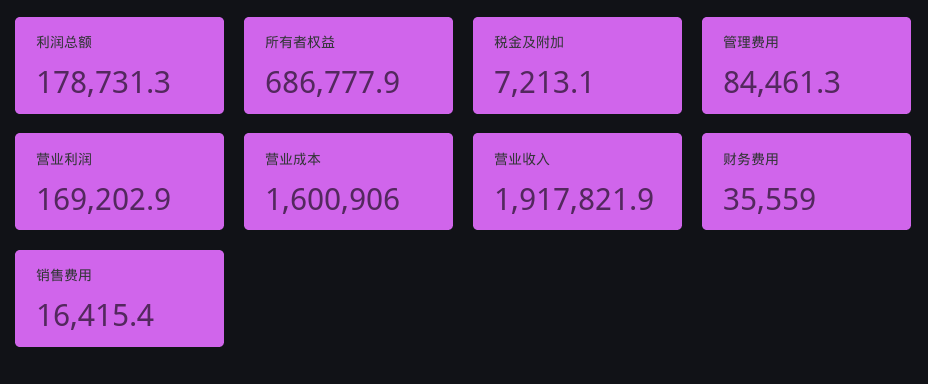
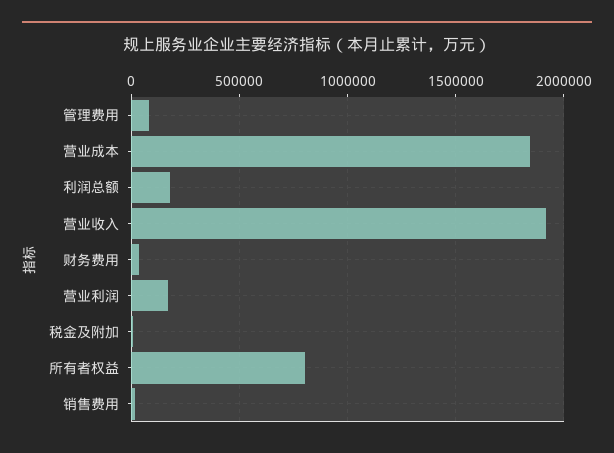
所有者权益: 686777.9 -> 800000
营业成本: 1600906 -> 1850000

